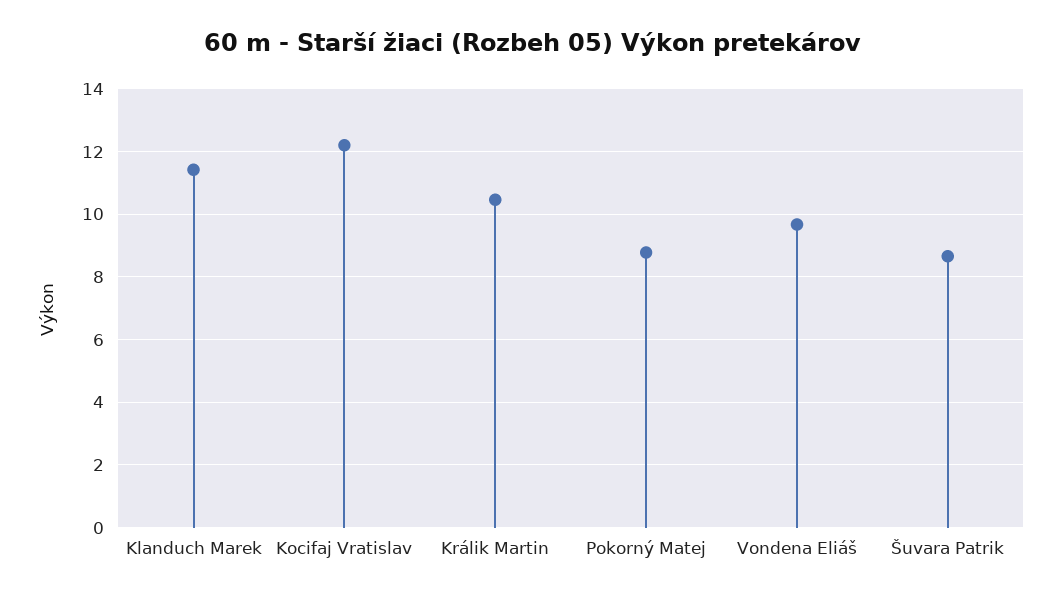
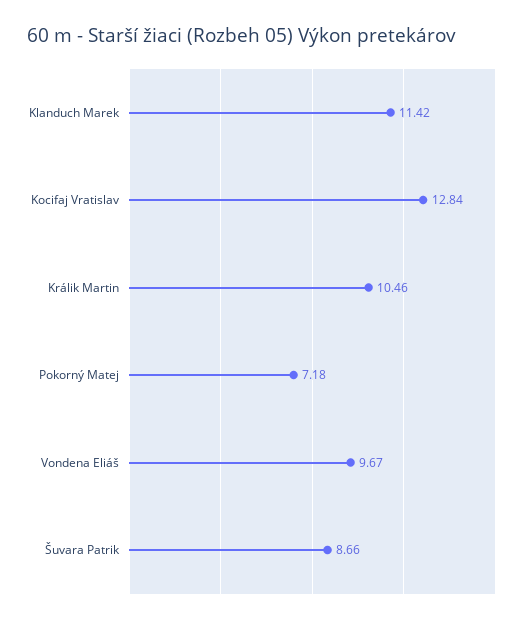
Kocifaj Vratislav: 12.2 -> 12.84
Pokorný Matej: 8.8 -> 7.18

